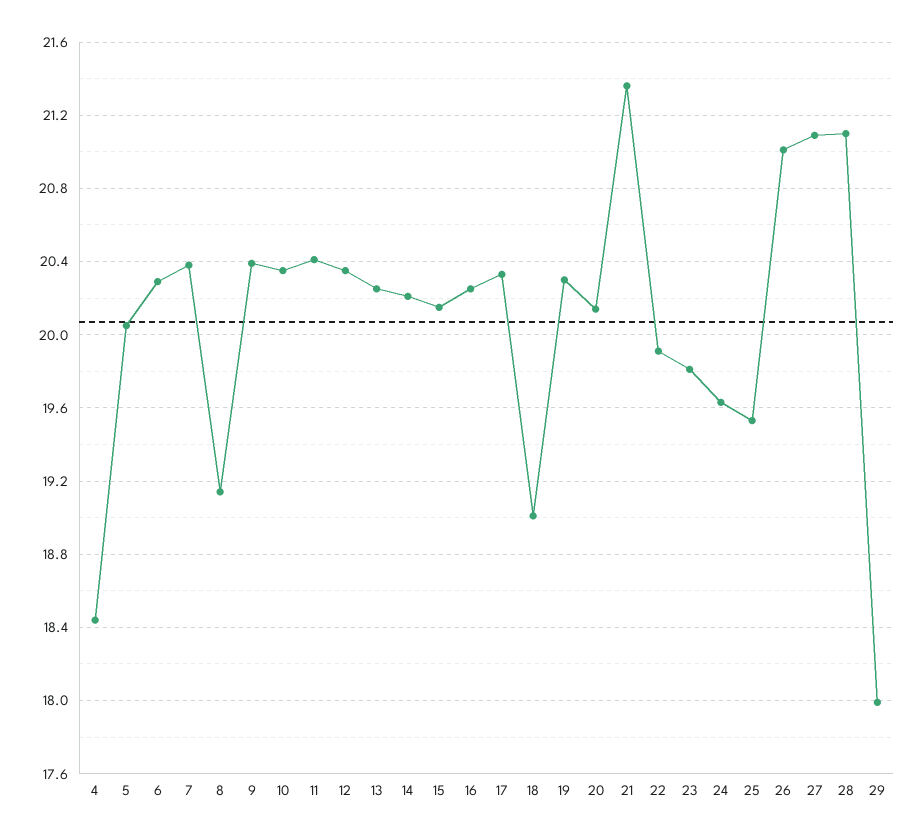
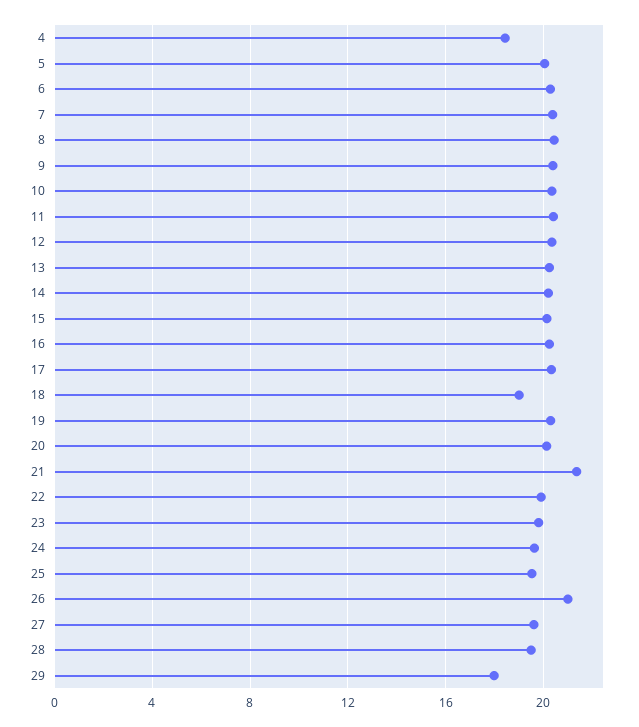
8: 19.15 -> 20.5
27: 21.1 -> 19.5
28: 21.1 -> 19.5

